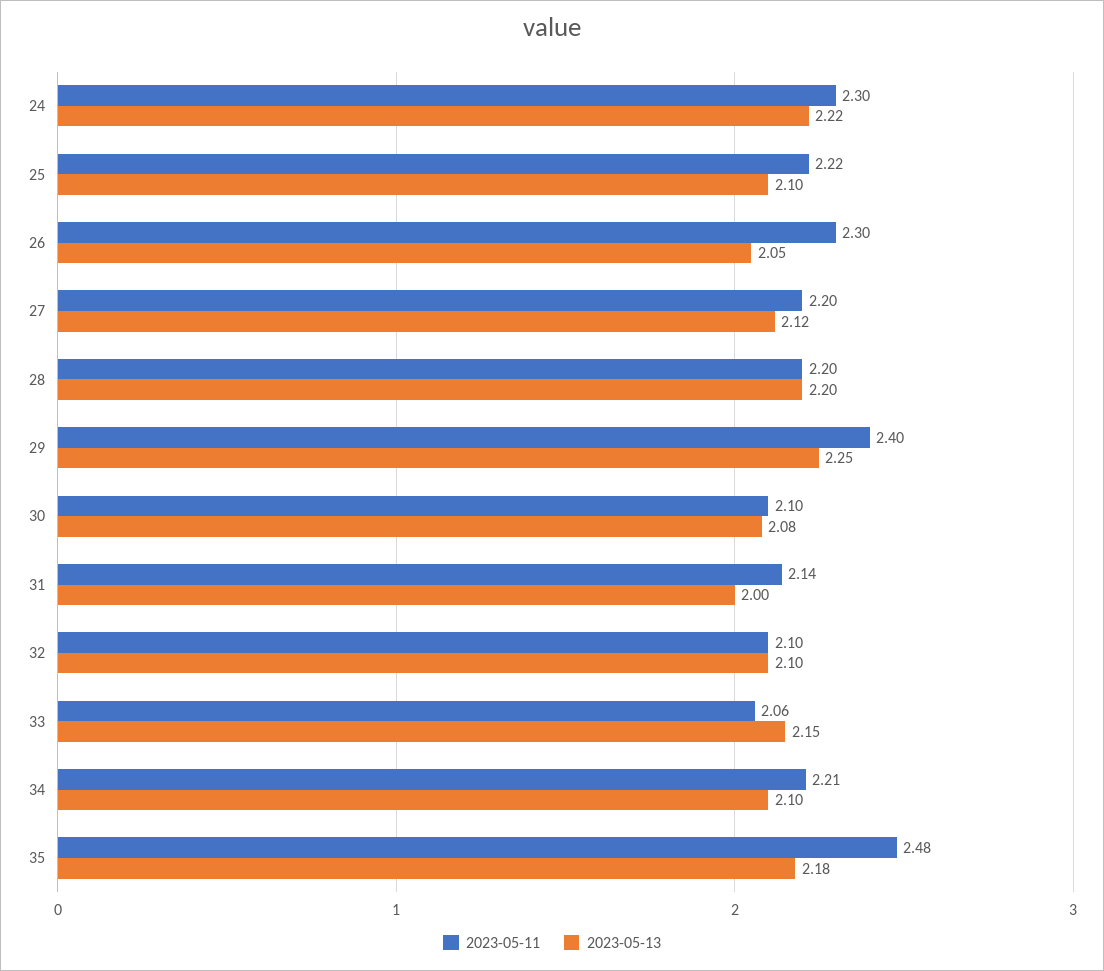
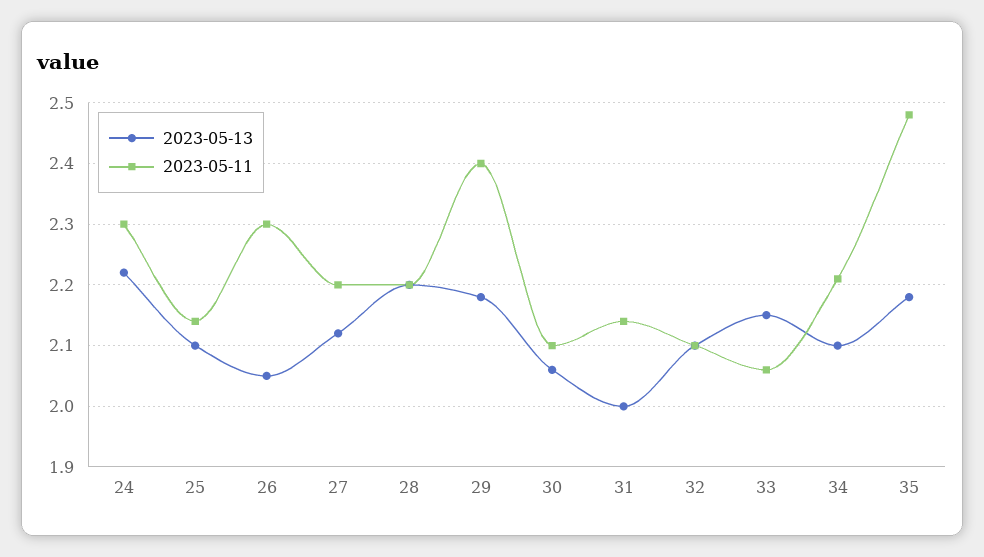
2023-05-11, 25: 2.22 -> 2.14
2023-05-13, 29: 2.25 -> 2.18
2023-05-13, 30: 2.08 -> 2.06

